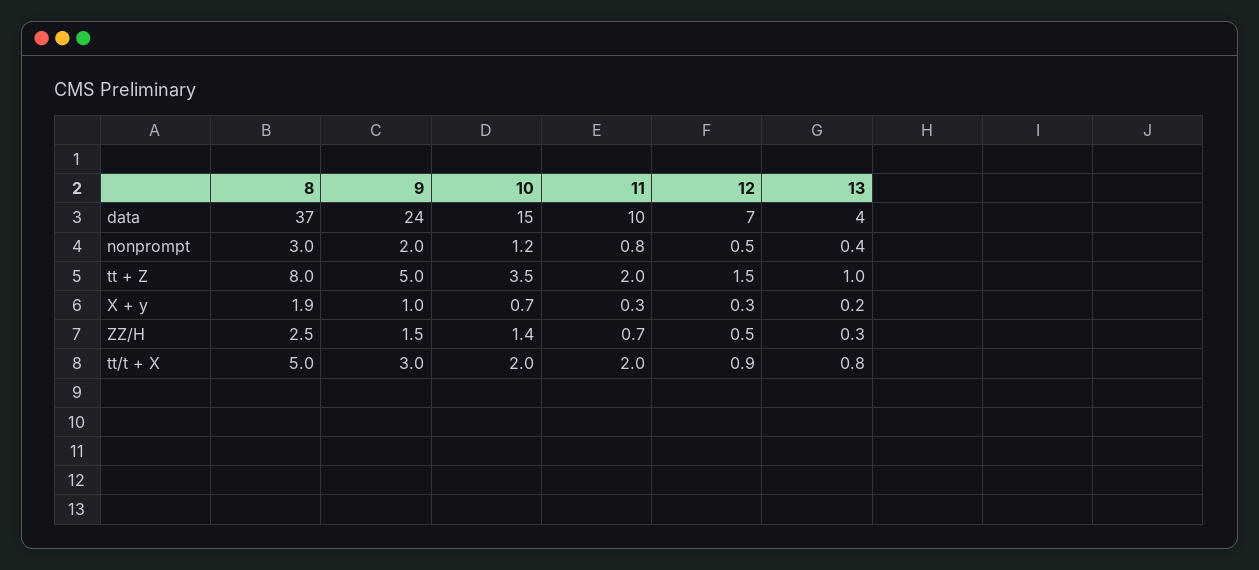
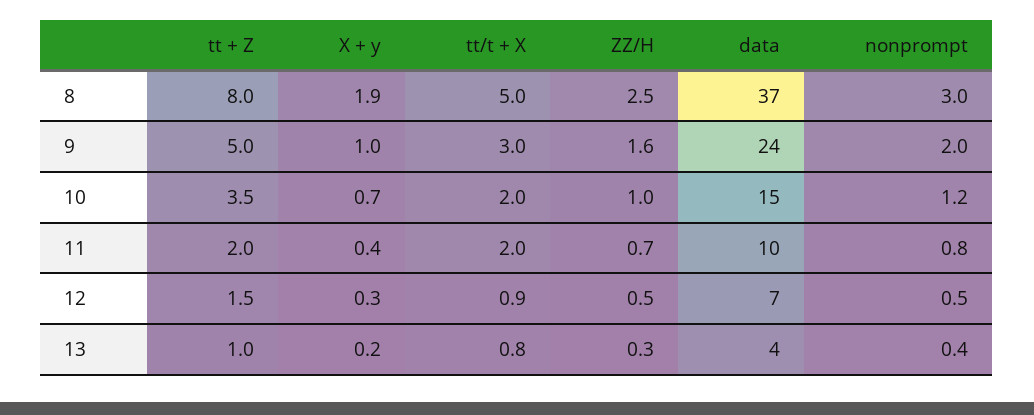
11, X + y: 0.3 -> 0.4
9, ZZ/H: 1.5 -> 1.6
10, ZZ/H: 1.4 -> 1

